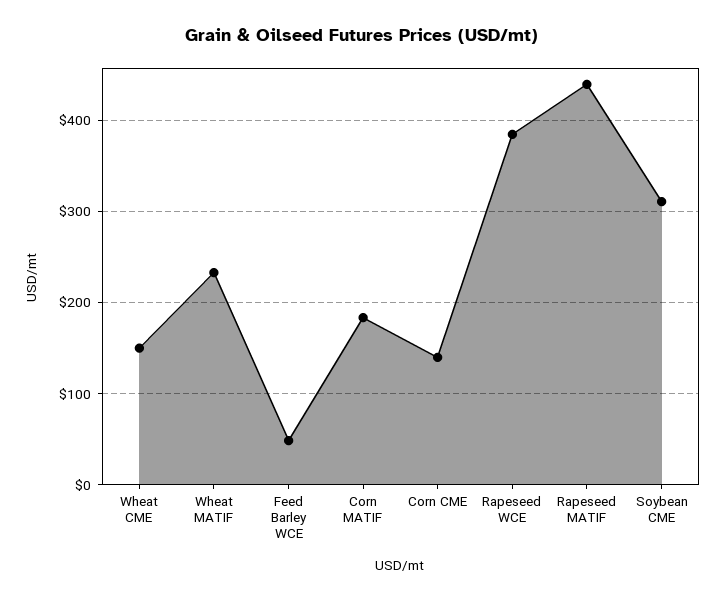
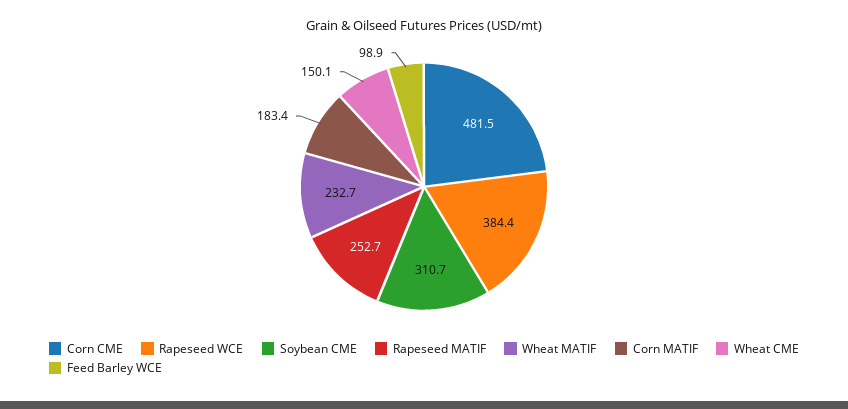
Feed Barley WCE: 50 -> 98.9
Corn CME: 140 -> 481.5
Rapeseed MATIF: 440 -> 252.7

